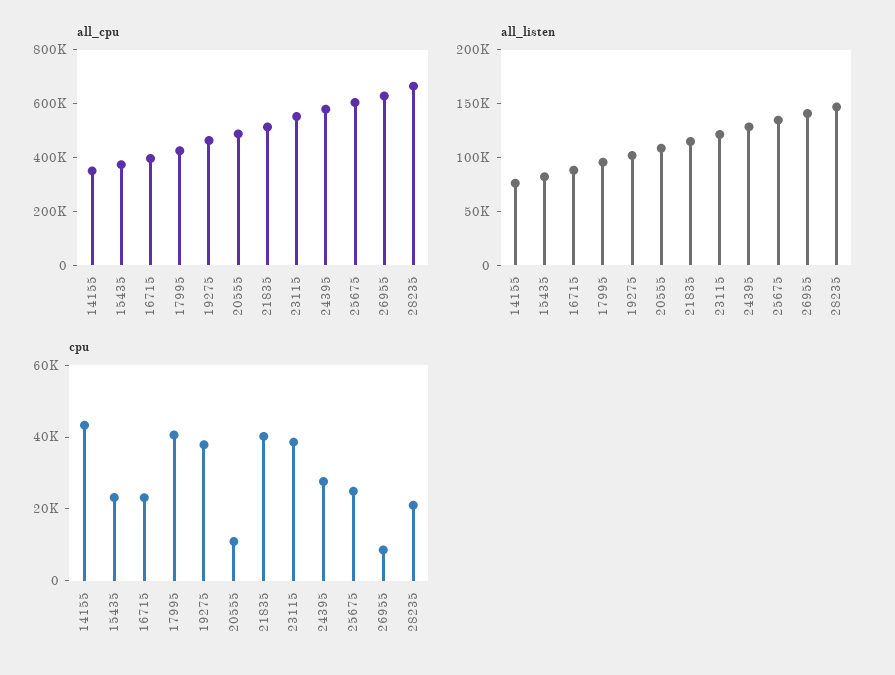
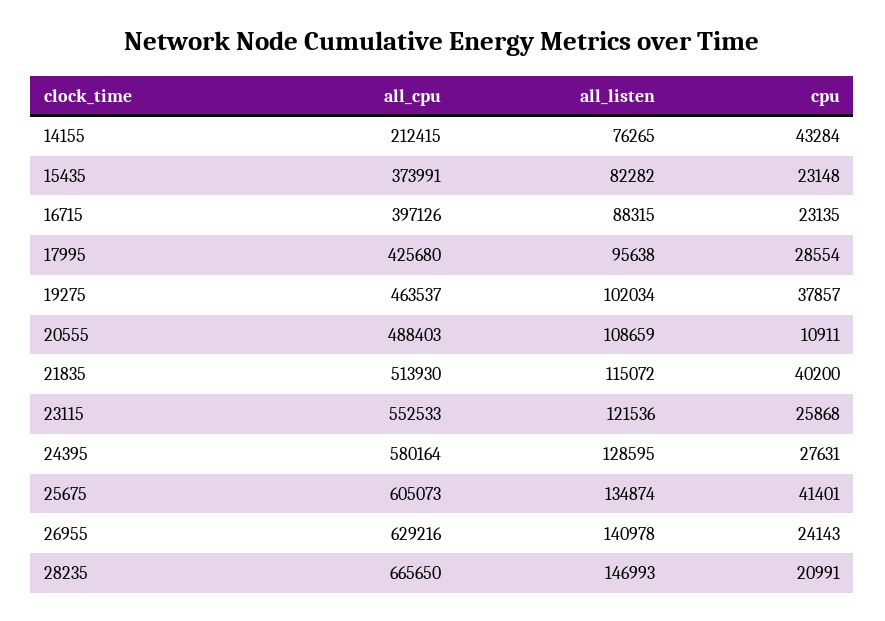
all_cpu, 14155: 350000 -> 212415
cpu, 17995: 40000 -> 28554
cpu, 23115: 40000 -> 25868
cpu, 25675: 25000 -> 41401
cpu, 26955: 10000 -> 24143

